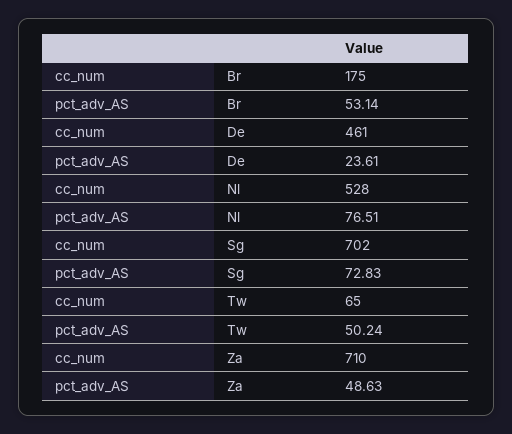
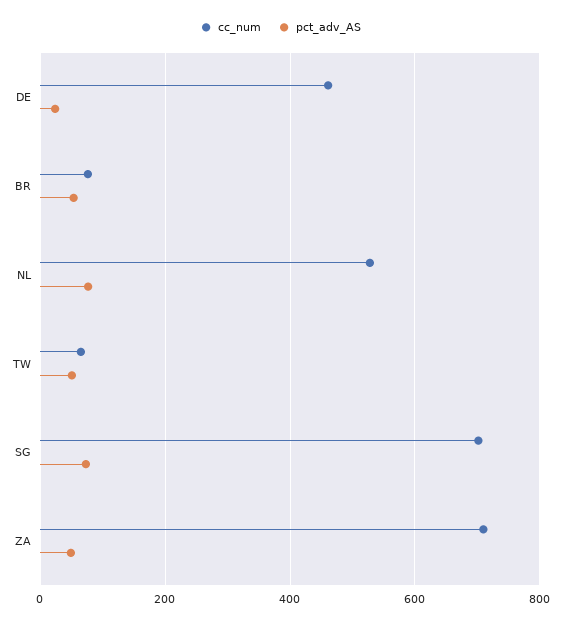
cc_num, Br: 175 -> 80

